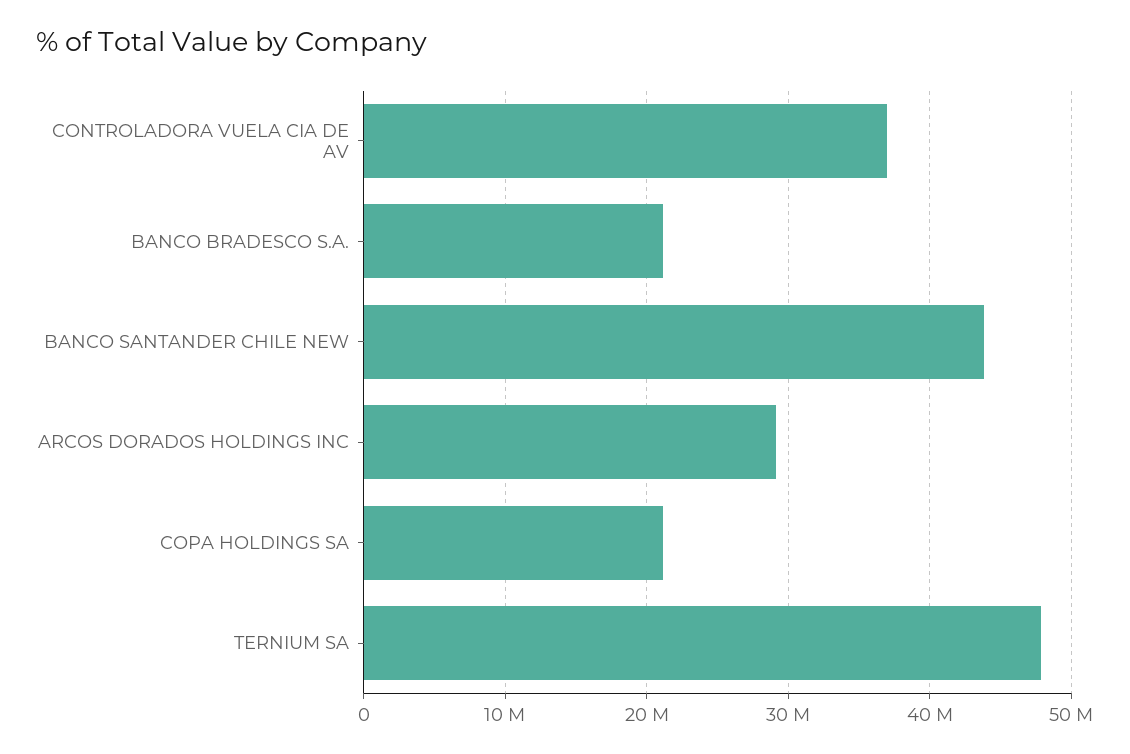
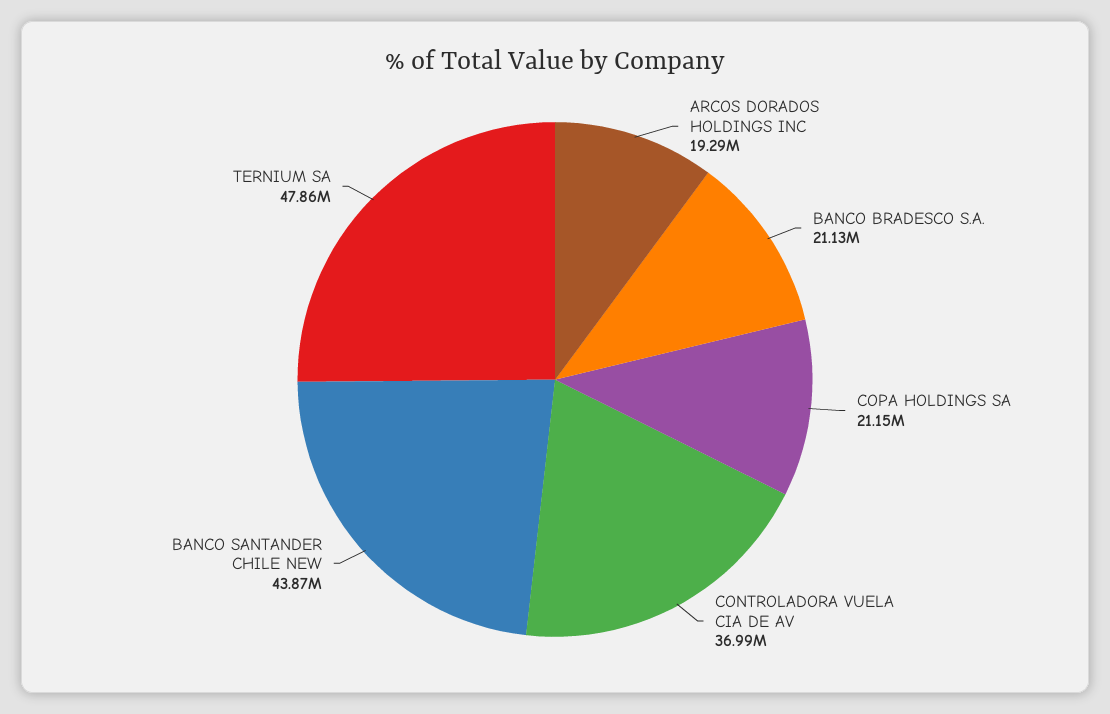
ARCOS DORADOS HOLDINGS INC: 29000000 -> 19290000

